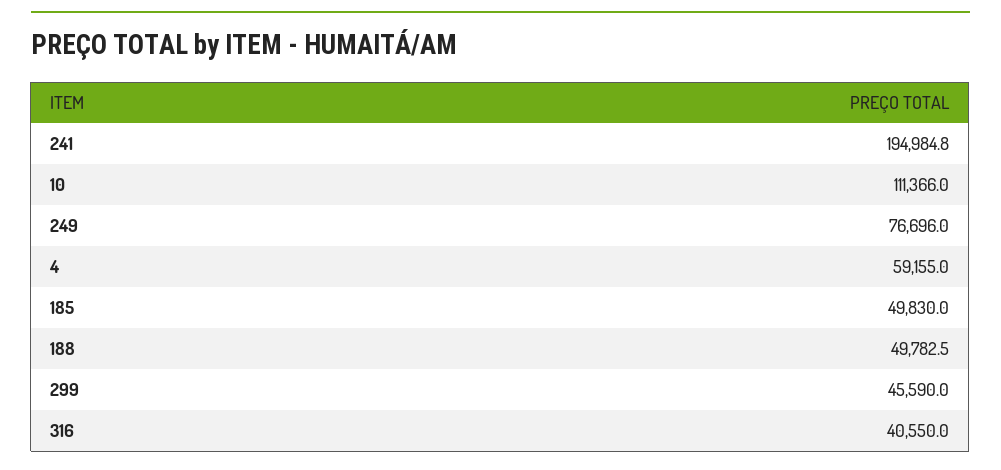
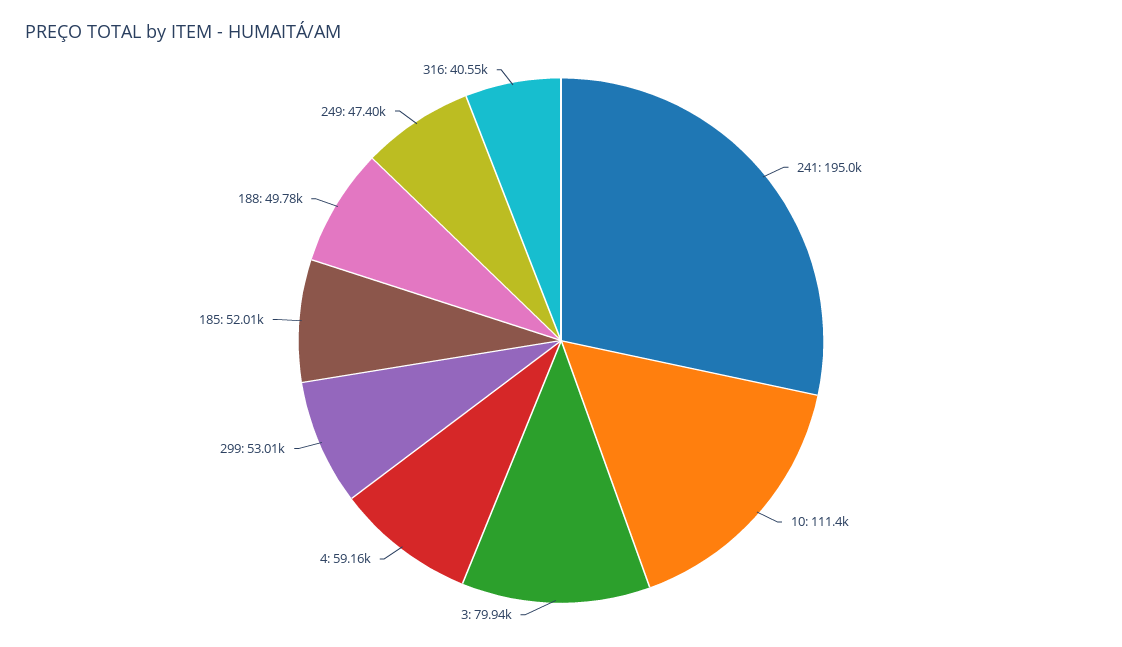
249: 76696 -> 47400
185: 49830 -> 52010
299: 45590 -> 53010
3: none -> 79940

